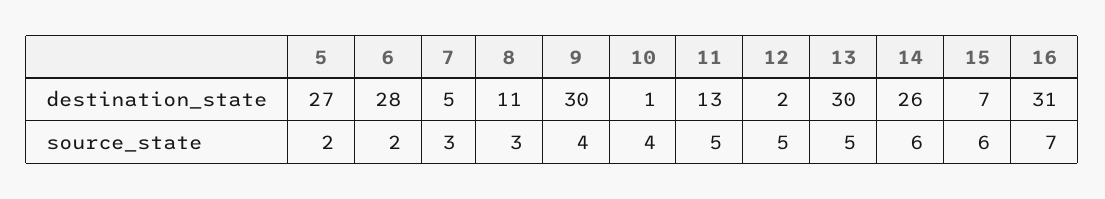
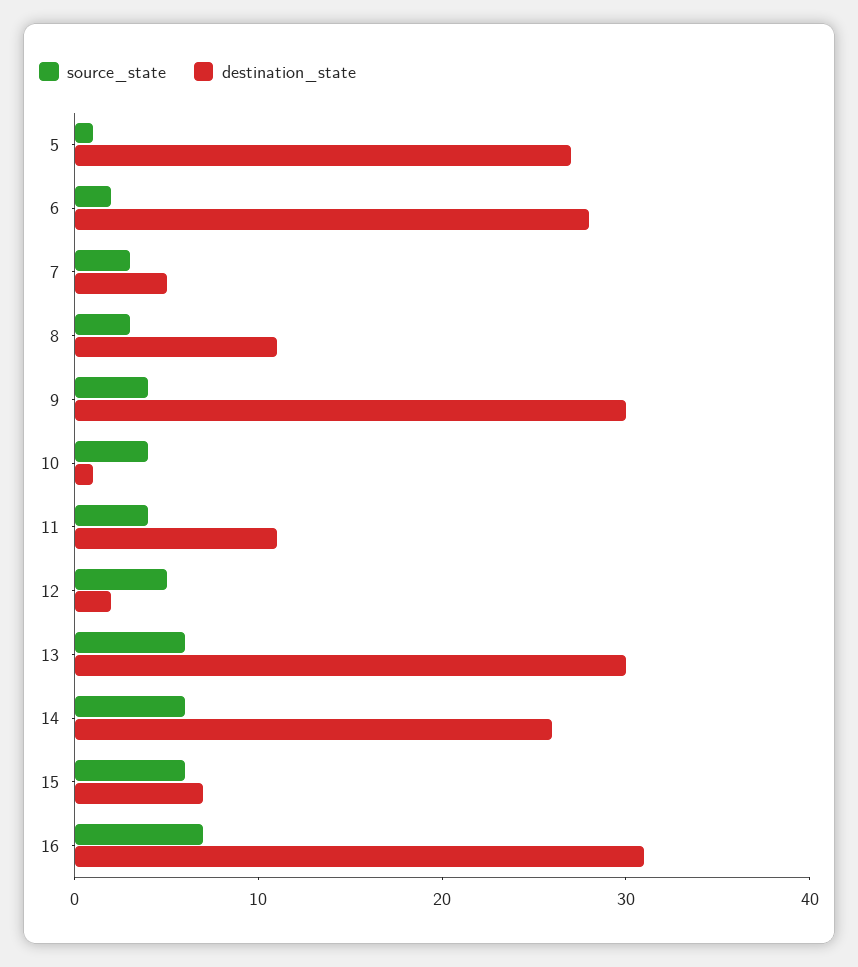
destination_state, 11: 13 -> 11
source_state, 5: 2 -> 1
source_state, 11: 5 -> 4
source_state, 13: 5 -> 6

